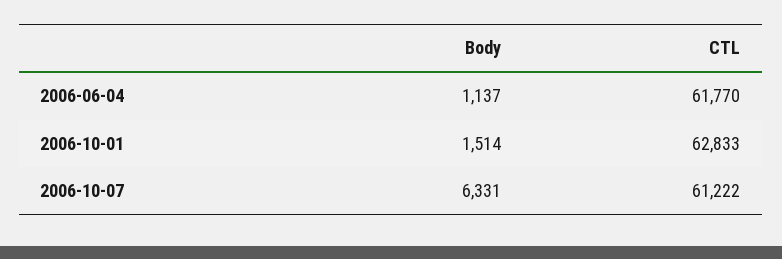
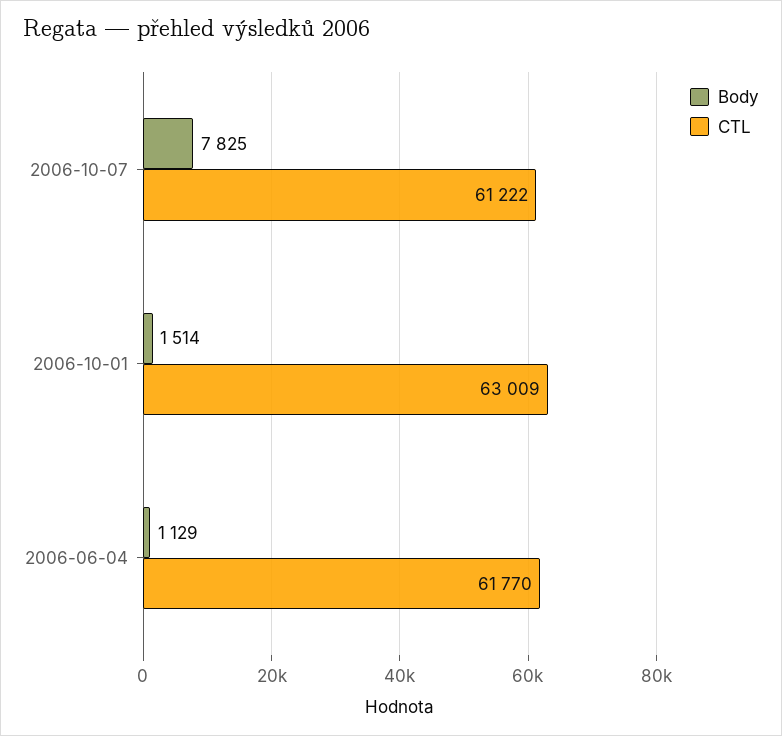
Body, 2006-06-04: 1137 -> 1129
CTL, 2006-10-01: 62833 -> 63009
Body, 2006-10-07: 6331 -> 7825

